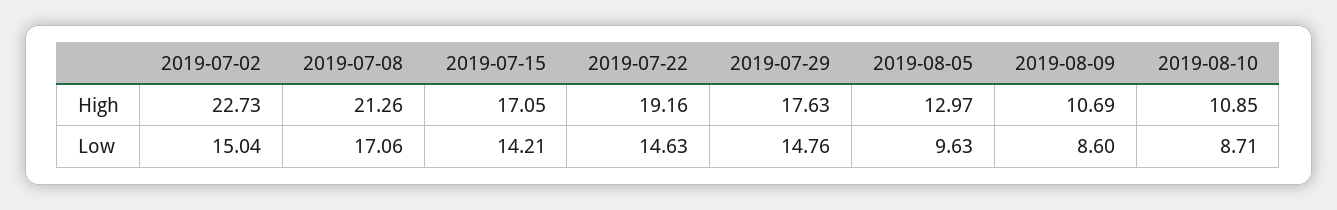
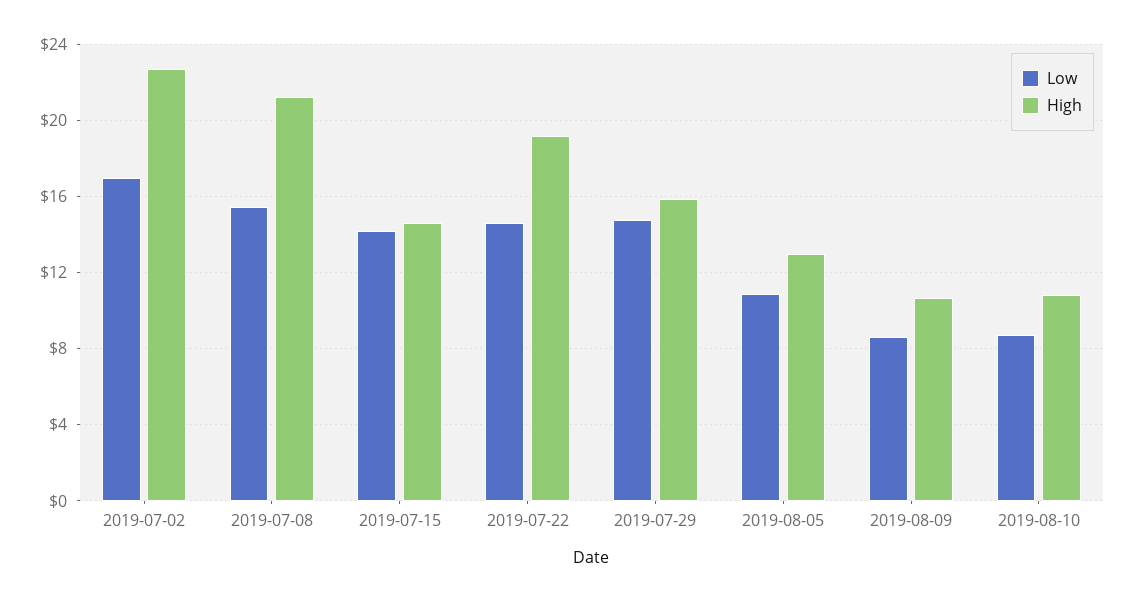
High, 2019-07-15: 17.05 -> 14.5
High, 2019-07-29: 17.63 -> 16
Low, 2019-07-02: 15.04 -> 17
Low, 2019-07-08: 17.06 -> 15.5
Low, 2019-08-05: 9.63 -> 11

